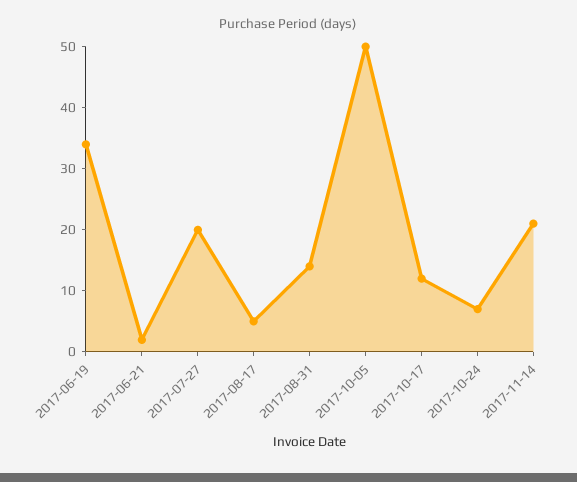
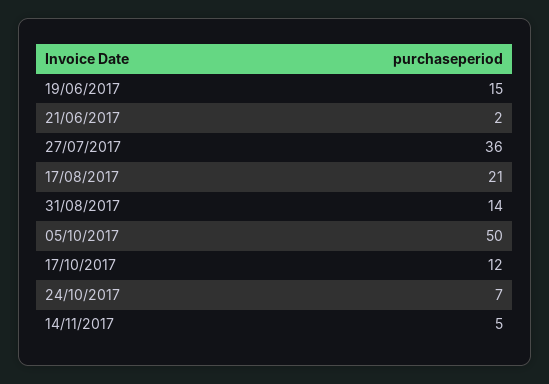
2017-06-19: 35 -> 15
2017-07-27: 20 -> 36
2017-08-17: 5 -> 21
2017-11-14: 20 -> 5

